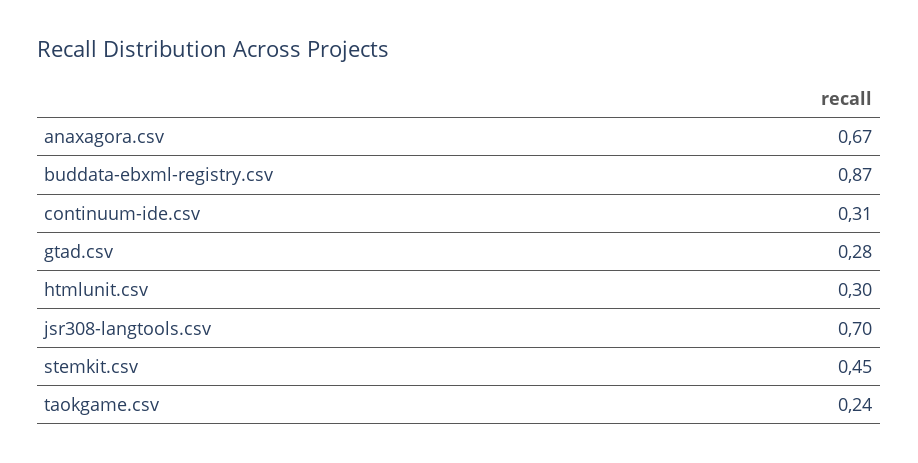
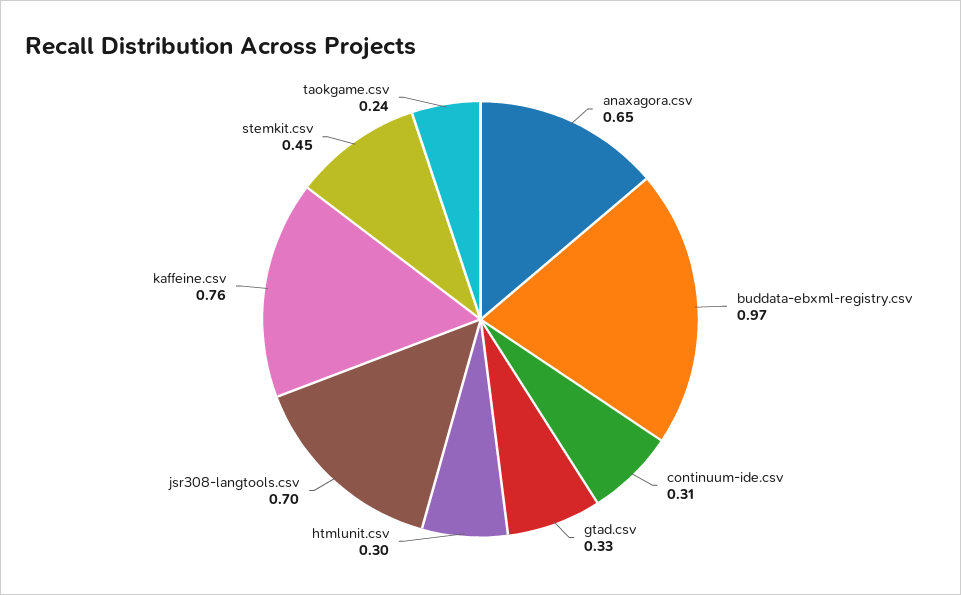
anaxagora.csv: 0.67 -> 0.65
buddata-ebxml-registry.csv: 0.87 -> 0.97
gtad.csv: 0.28 -> 0.33
kaffeine.csv: none -> 0.76

